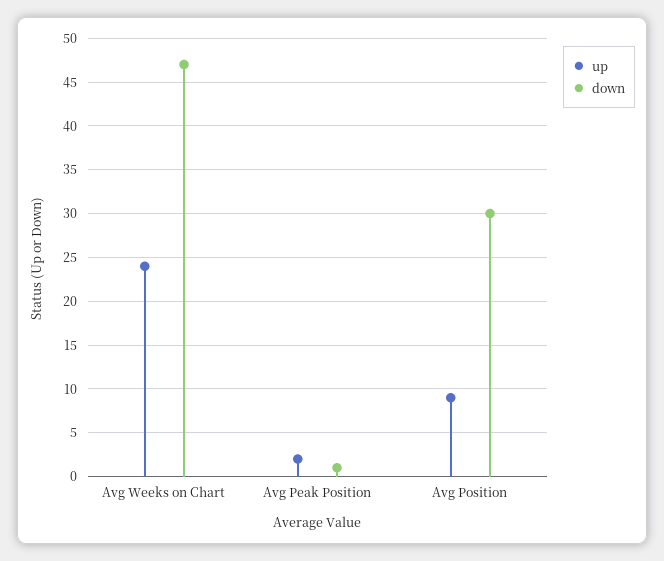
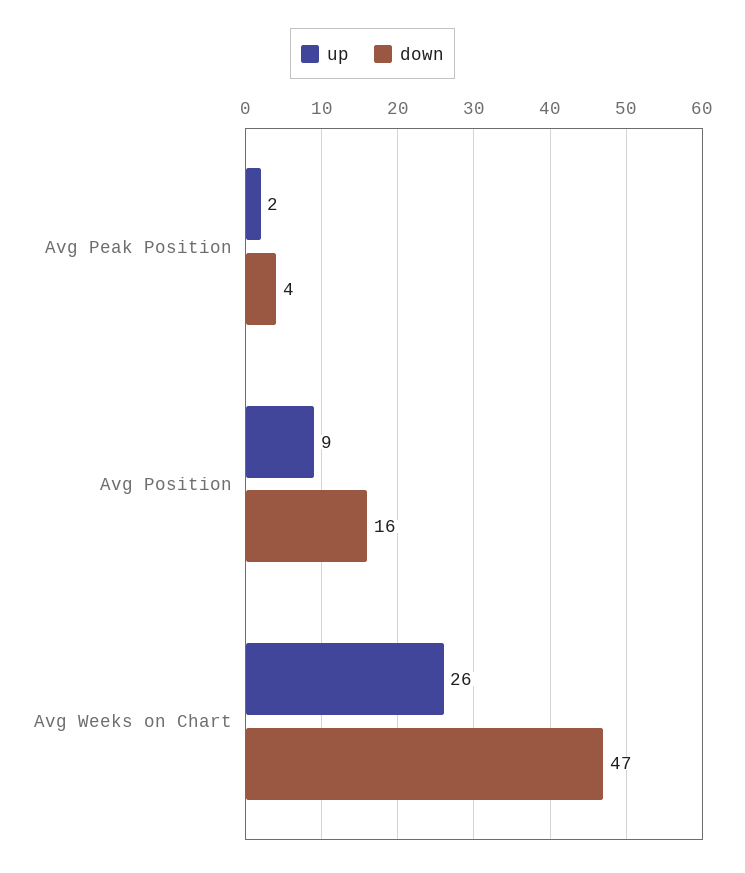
up, Avg Weeks on Chart: 24 -> 26
down, Avg Peak Position: 1 -> 4
down, Avg Position: 30 -> 16

